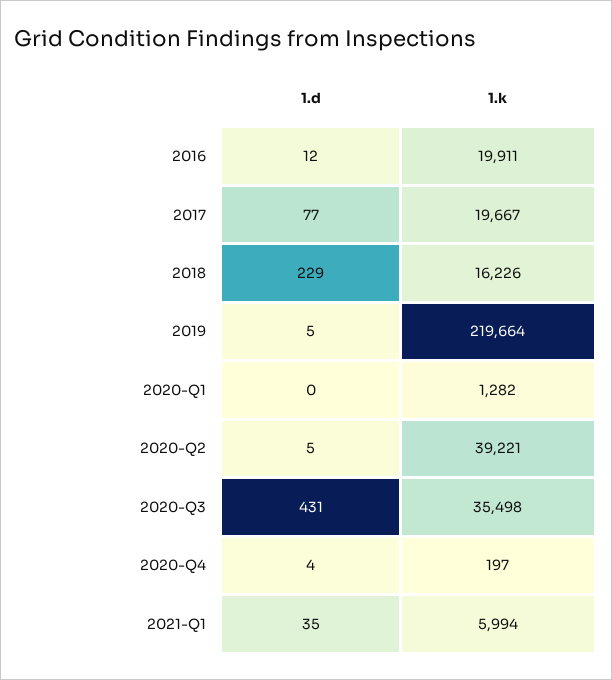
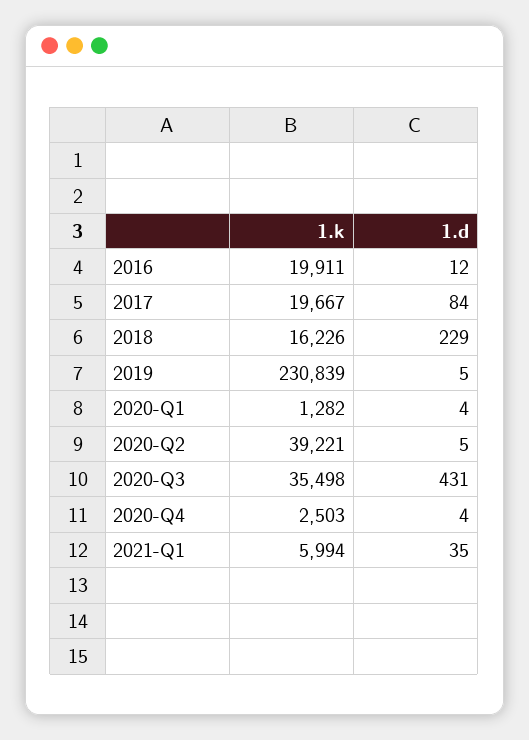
1.d, 2017: 77 -> 84
1.k, 2019: 219664 -> 230839
1.d, 2020-Q1: 0 -> 4
1.k, 2020-Q4: 197 -> 2503

